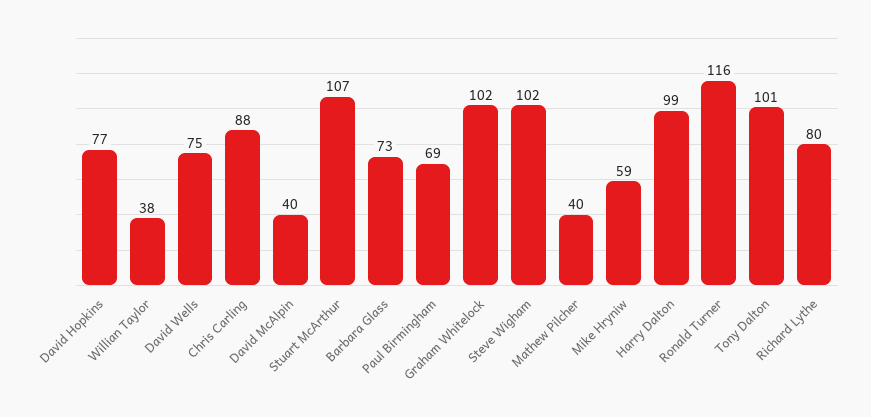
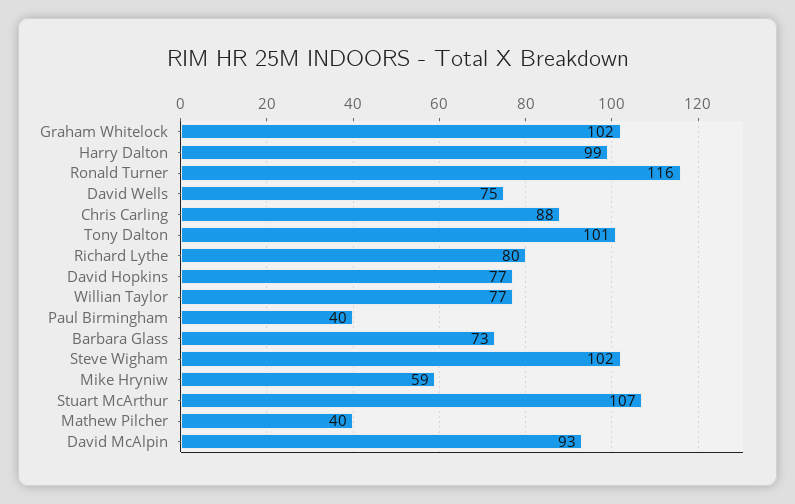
Willian Taylor: 38 -> 77
David McAlpin: 40 -> 93
Paul Birmingham: 69 -> 40

